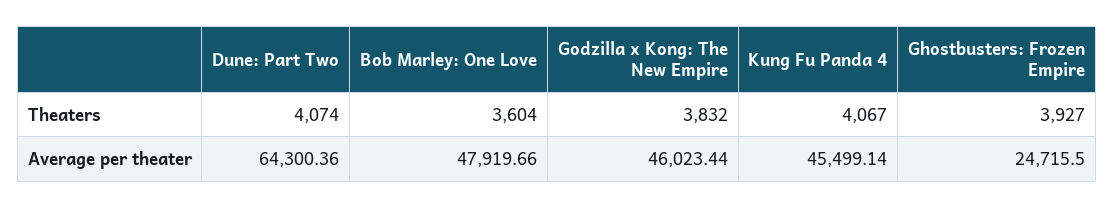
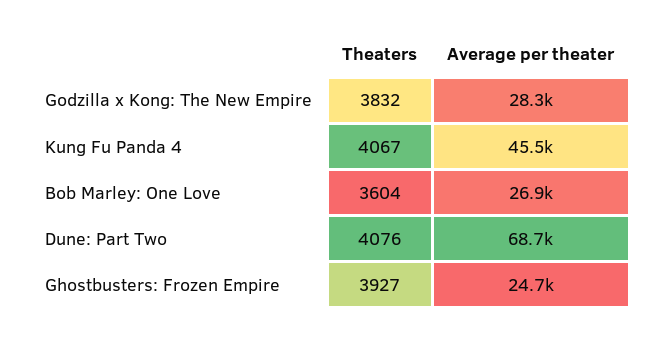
Dune: Part Two, Theaters: 4074 -> 4076
Dune: Part Two, Average per theater: 64300.36 -> 68700
Bob Marley: One Love, Average per theater: 47919.66 -> 26900
Godzilla x Kong: The New Empire, Average per theater: 46023.44 -> 28300

